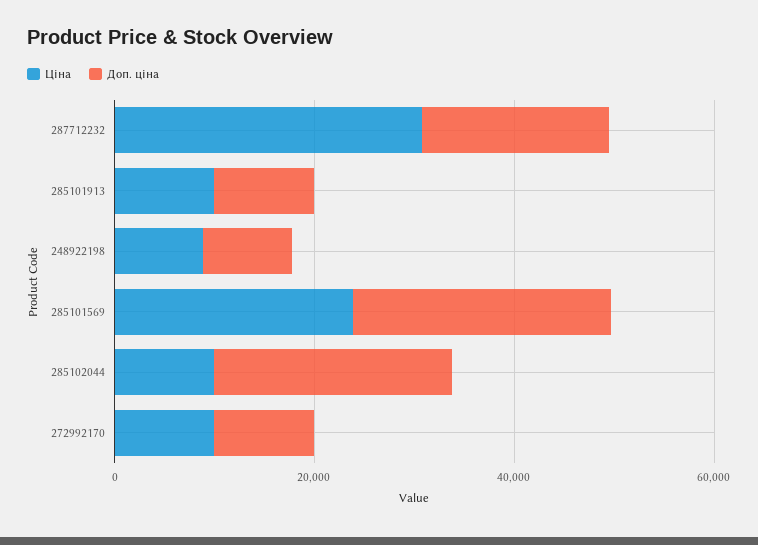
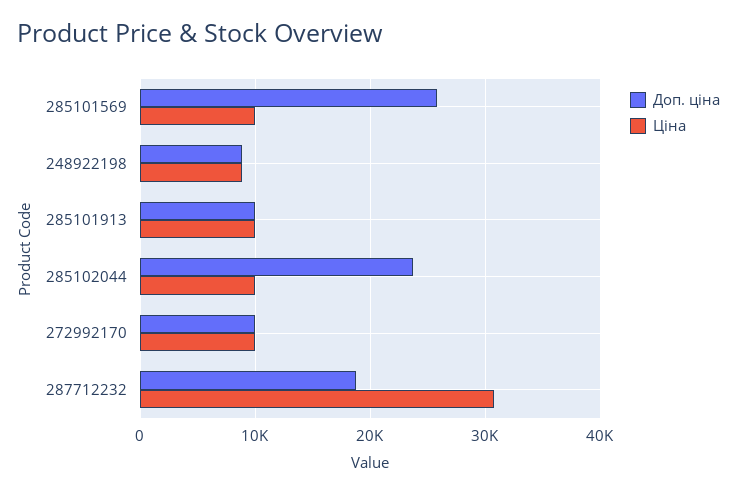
Ціна, 285101569: 25000 -> 10000

